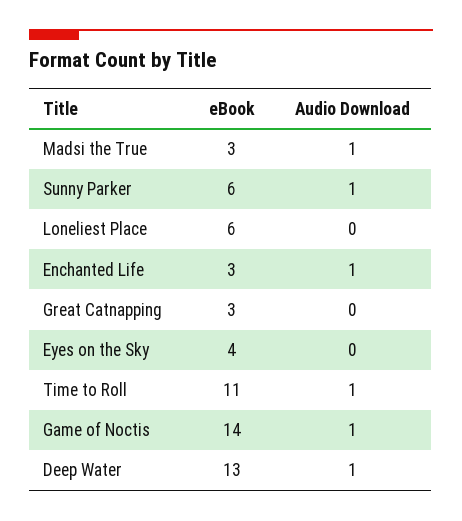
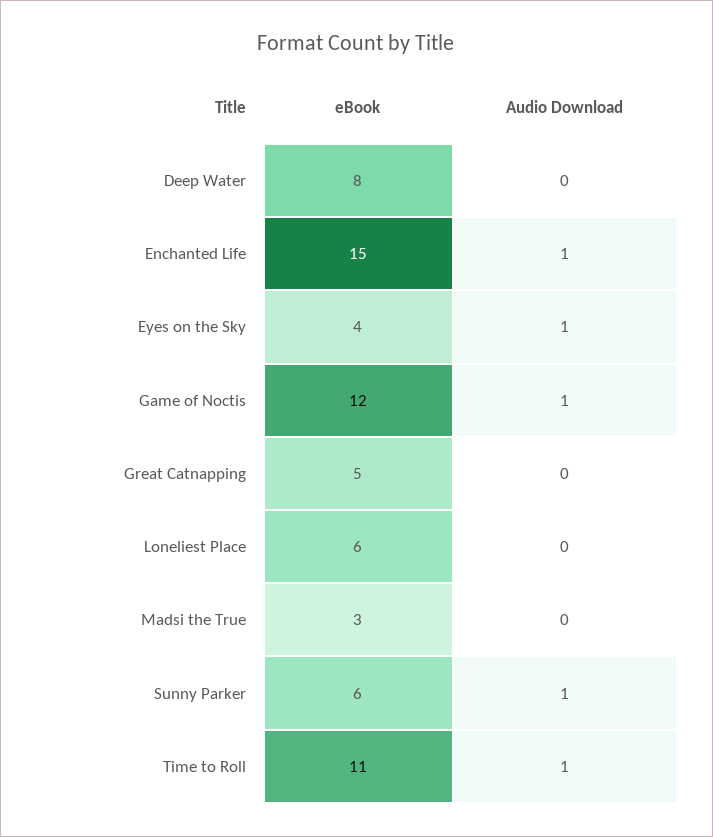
Audio Download, Madsi the True: 1 -> 0
eBook, Enchanted Life: 3 -> 15
eBook, Great Catnapping: 3 -> 5
Audio Download, Eyes on the Sky: 0 -> 1
eBook, Game of Noctis: 14 -> 12
eBook, Deep Water: 13 -> 8
Audio Download, Deep Water: 1 -> 0

